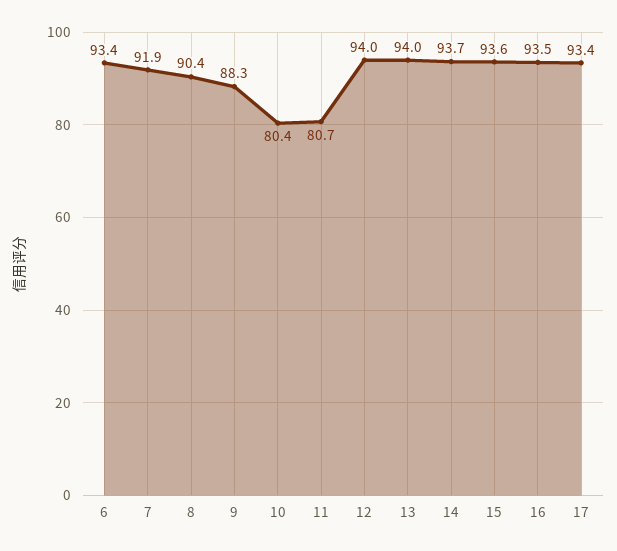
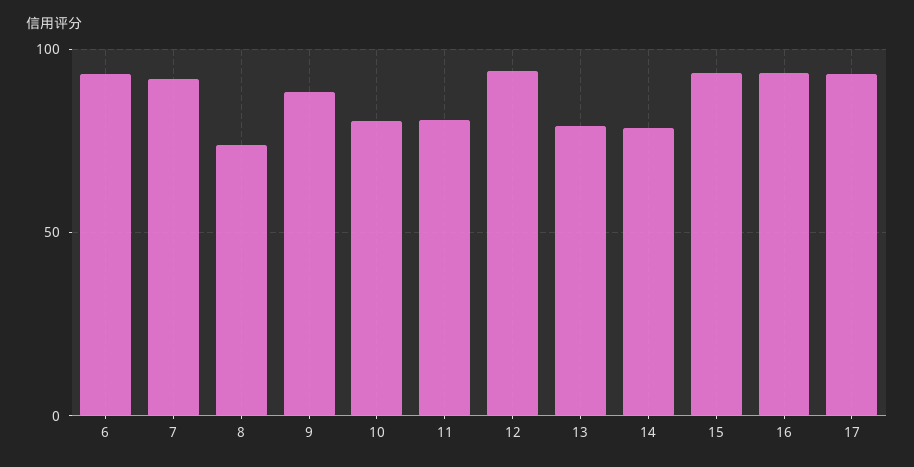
8: 90.4 -> 75
13: 94 -> 80
14: 93.7 -> 80

